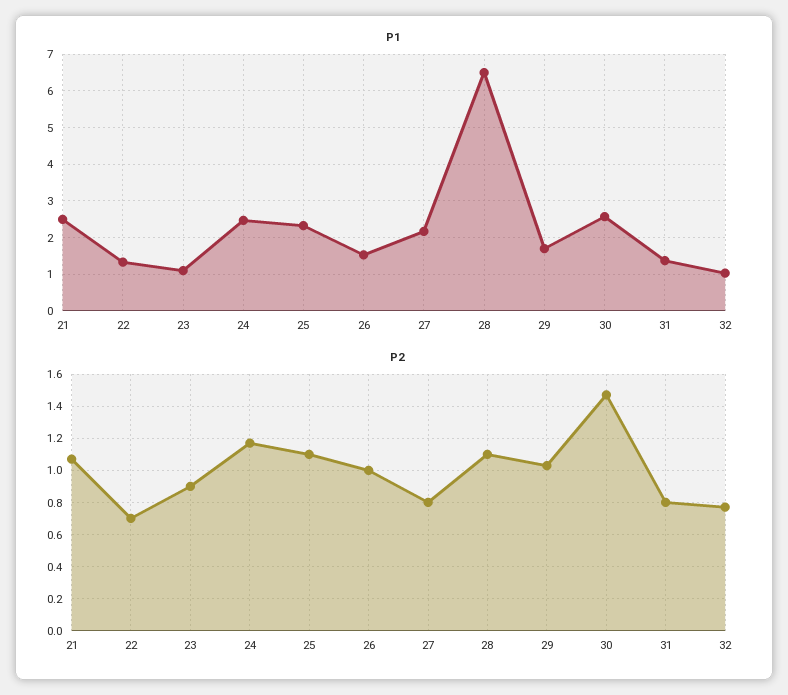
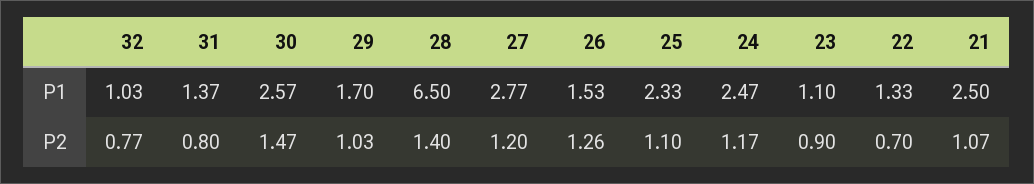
P1, 27: 2.2 -> 2.77
P2, 26: 1 -> 1.26
P2, 27: 0.8 -> 1.2
P2, 28: 1.1 -> 1.4

